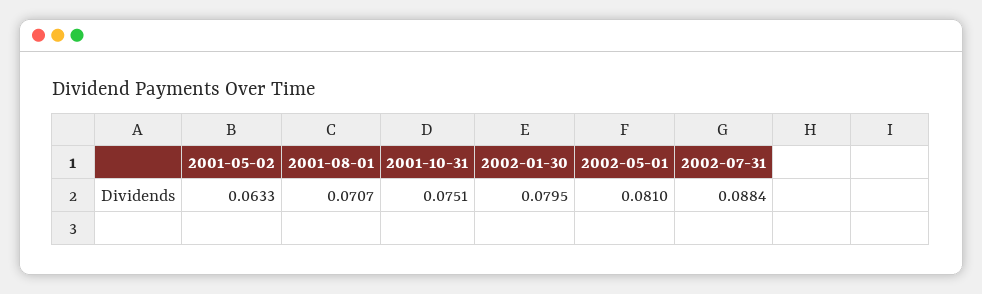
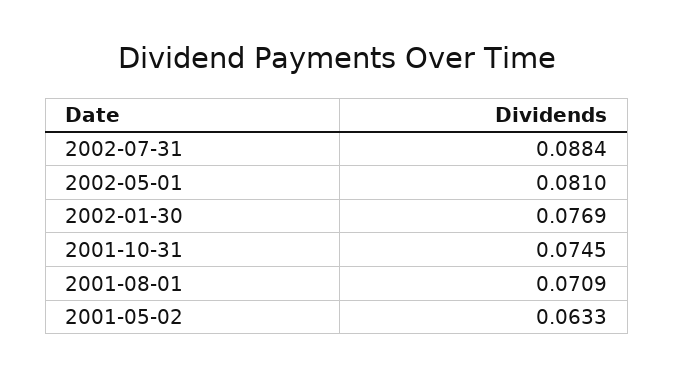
2001-08-01: 0.0707 -> 0.0709
2001-10-31: 0.0751 -> 0.0745
2002-01-30: 0.0795 -> 0.0769

